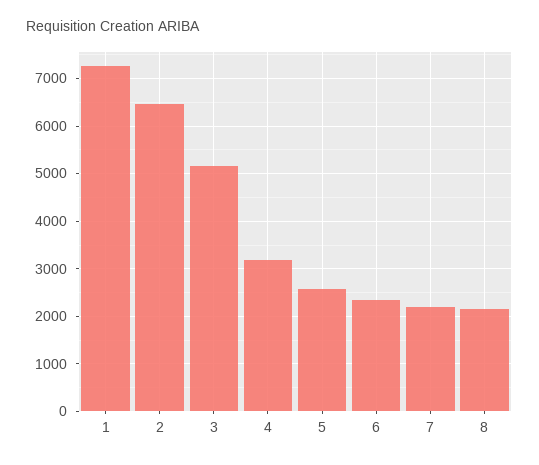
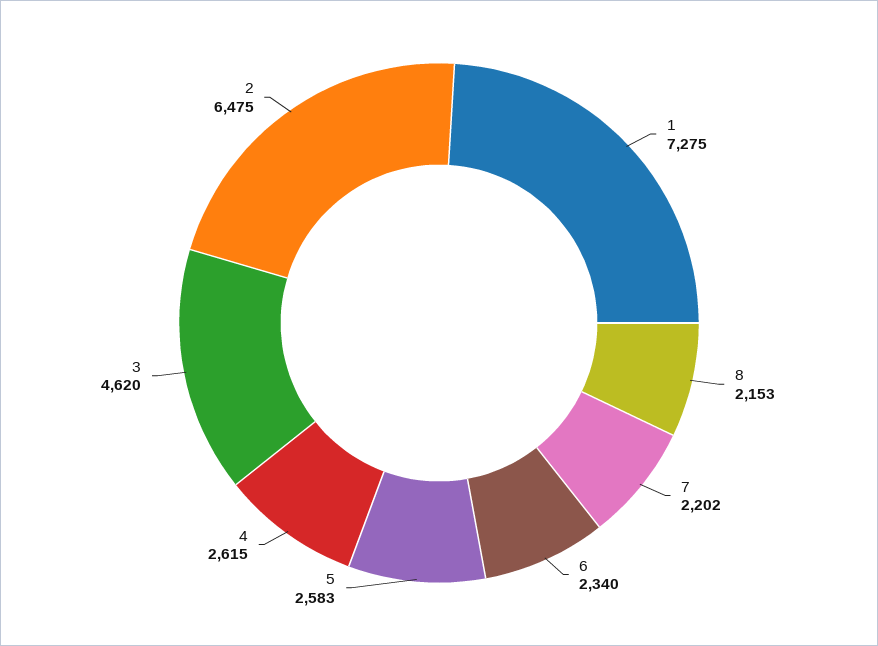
3: 5200 -> 4620
4: 3200 -> 2615

